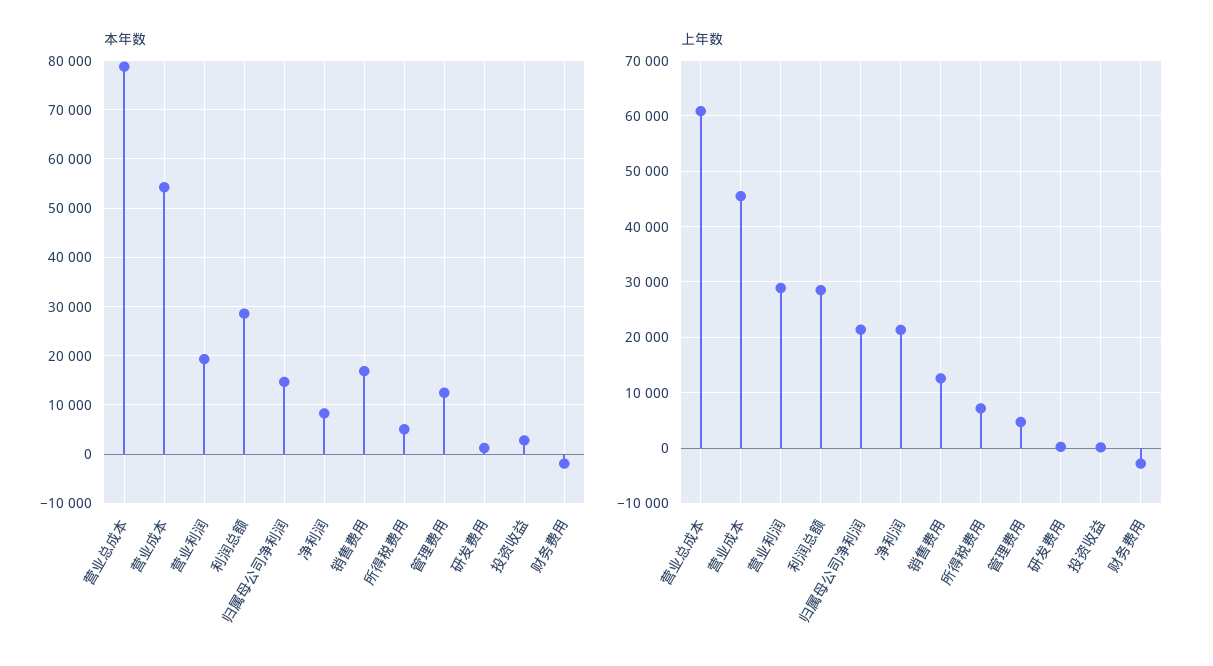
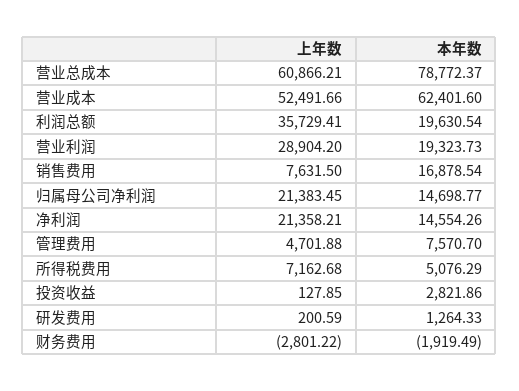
本年数, 营业成本: 54000 -> 62401.6
本年数, 利润总额: 28000 -> 19630.54
本年数, 净利润: 8000 -> 14554.26
本年数, 管理费用: 12000 -> 7570.7
上年数, 营业成本: 46000 -> 52491.66
上年数, 利润总额: 28000 -> 35729.41
上年数, 销售费用: 12000 -> 7631.5

